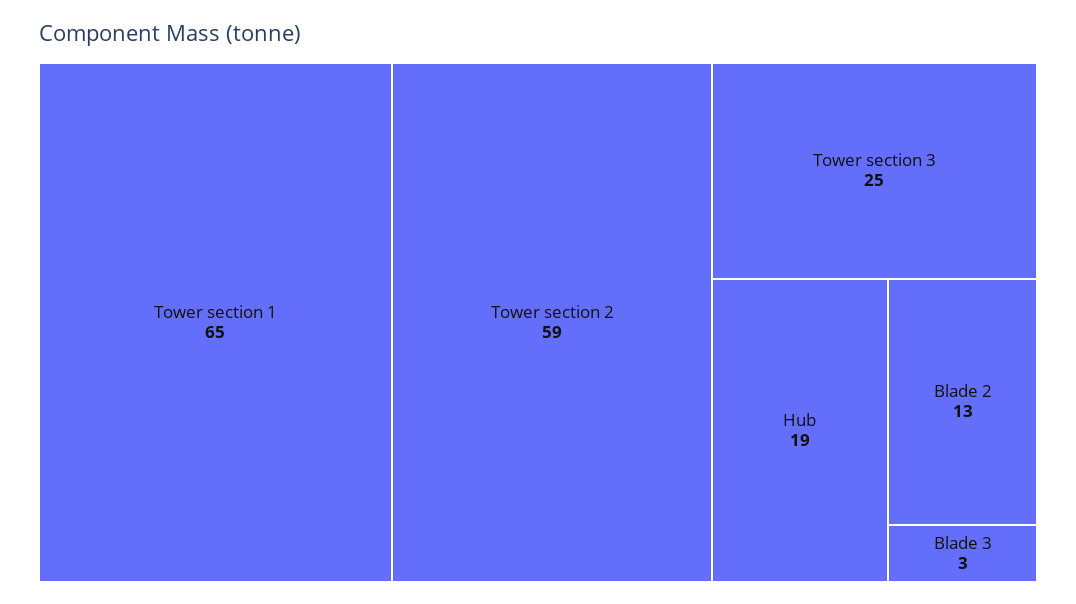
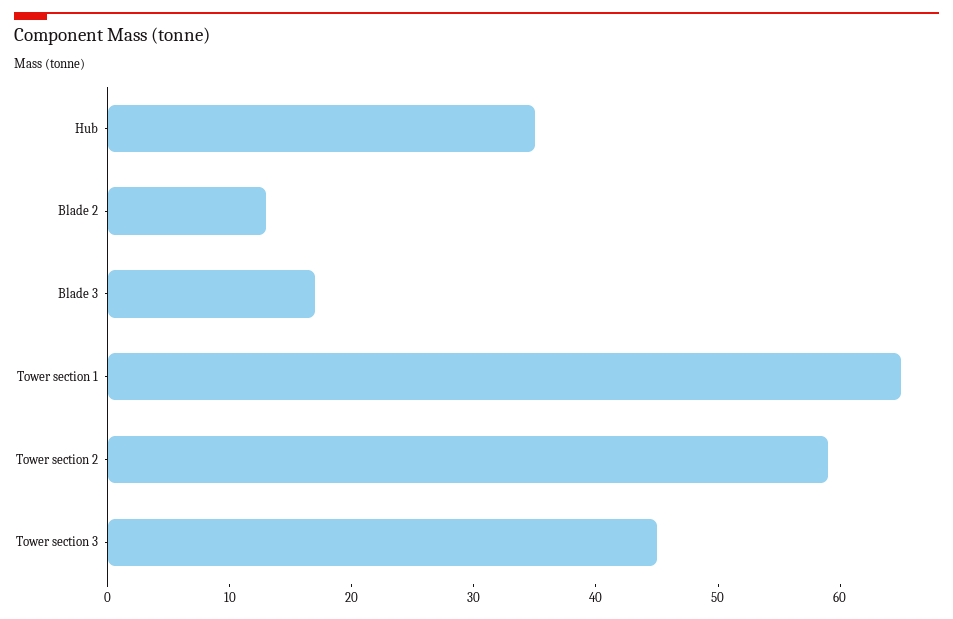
Tower section 3: 25 -> 45
Hub: 19 -> 35
Blade 3: 3 -> 17

